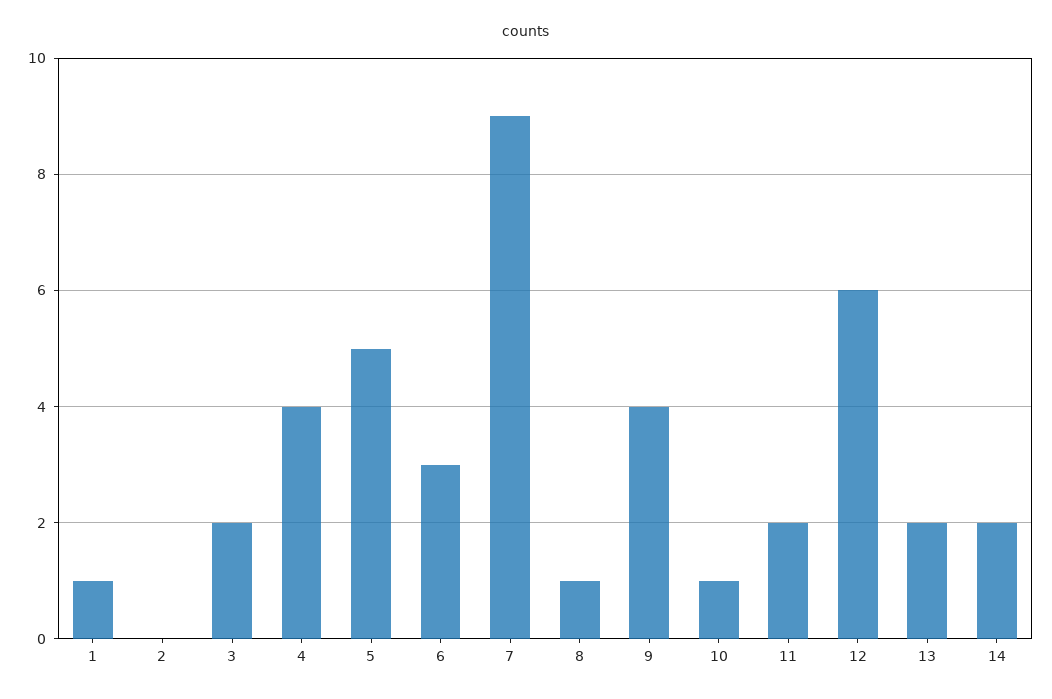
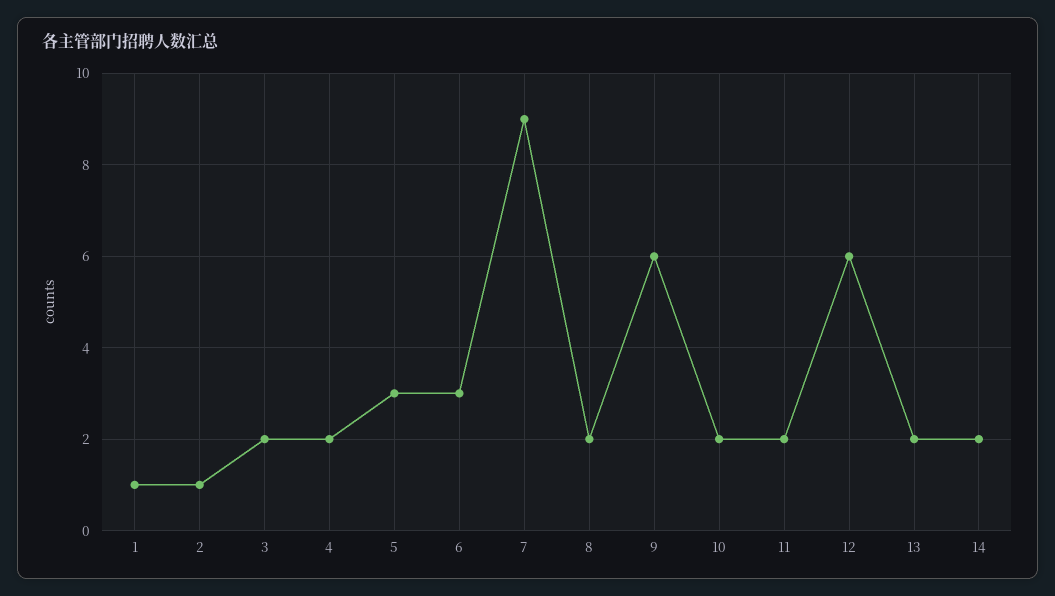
2: 0 -> 1
4: 4 -> 2
5: 5 -> 3
8: 1 -> 2
9: 4 -> 6
10: 1 -> 2

